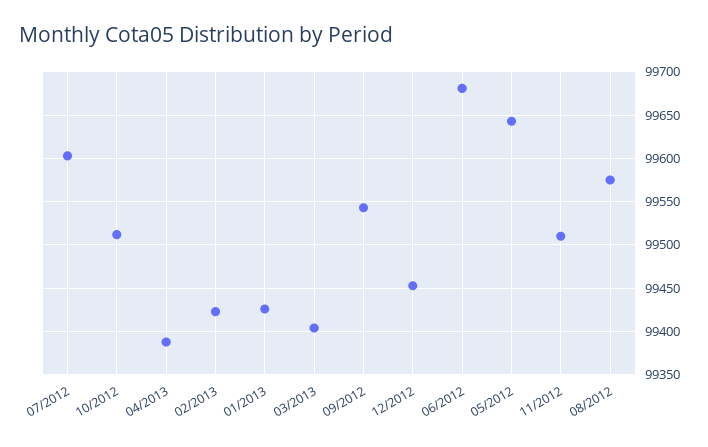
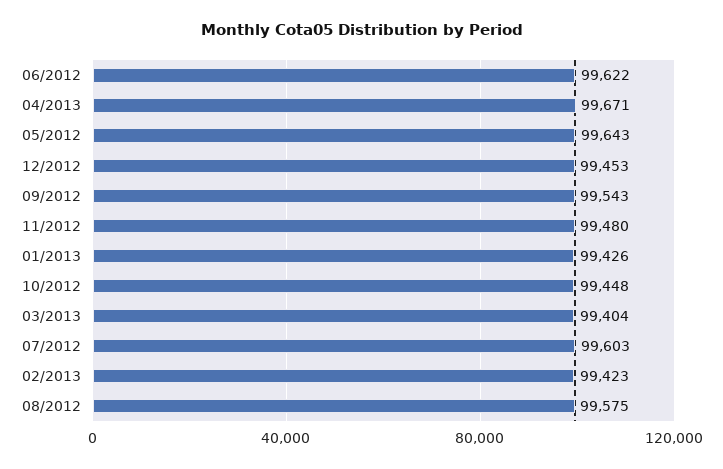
10/2012: 99510 -> 99448
04/2013: 99390 -> 99671
06/2012: 99680 -> 99622
11/2012: 99510 -> 99480

